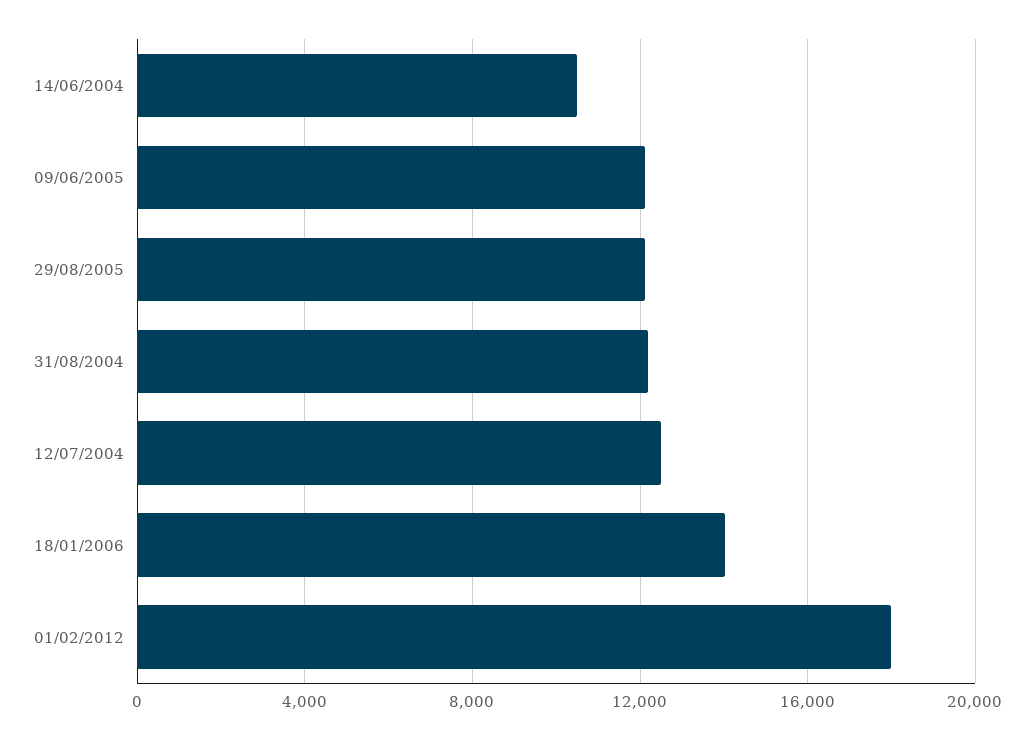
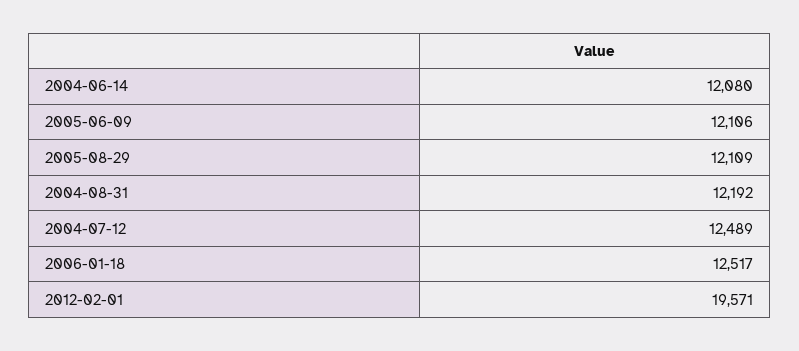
14/06/2004: 10500 -> 12080
18/01/2006: 14000 -> 12517
01/02/2012: 18000 -> 19571

